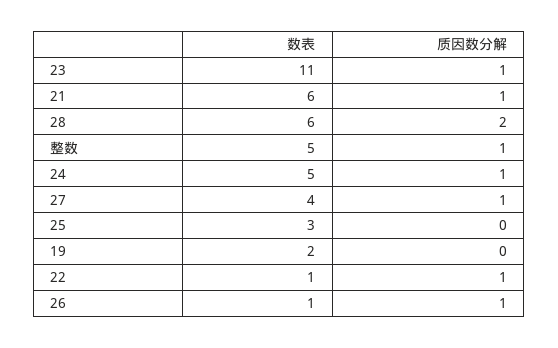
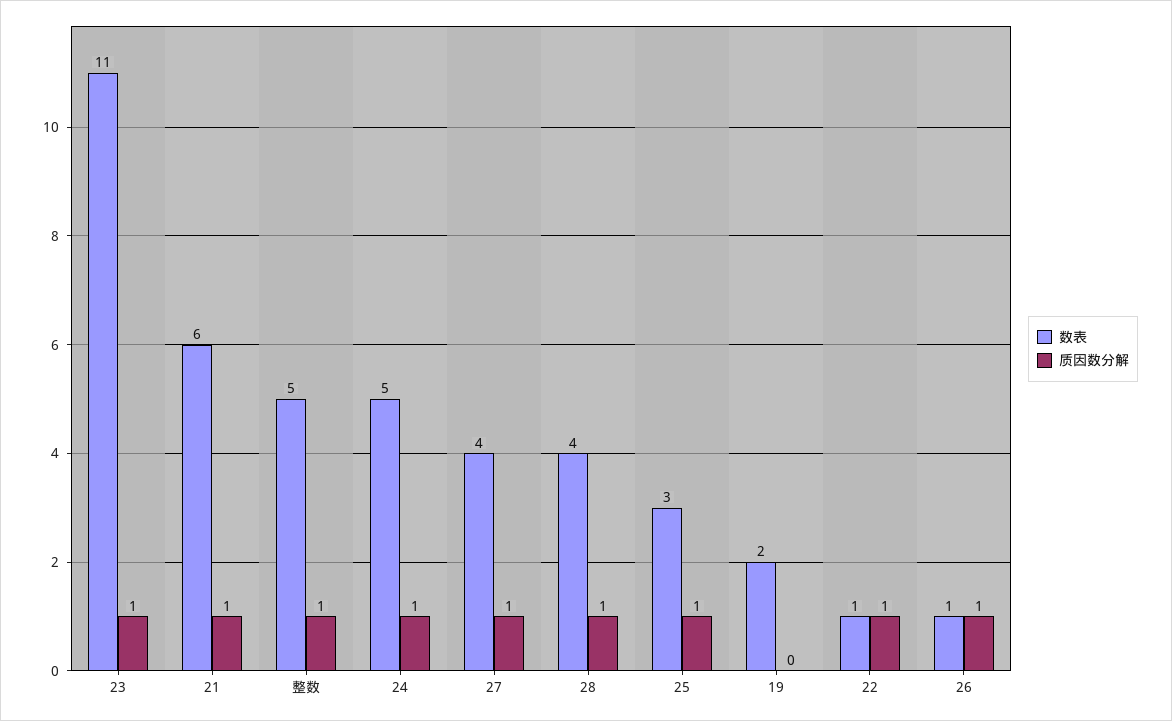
数表, 28: 6 -> 4
质因数分解, 28: 2 -> 1
质因数分解, 25: 0 -> 1

